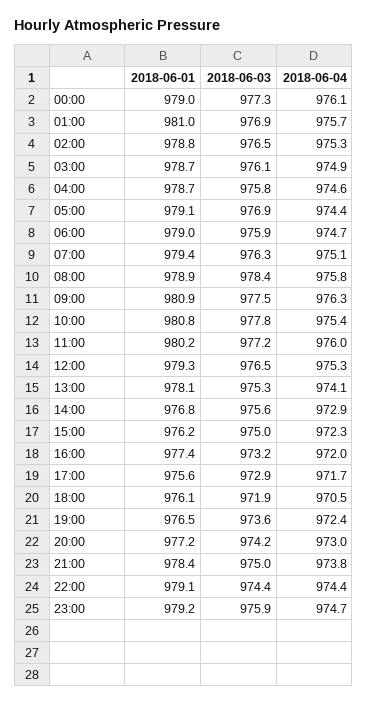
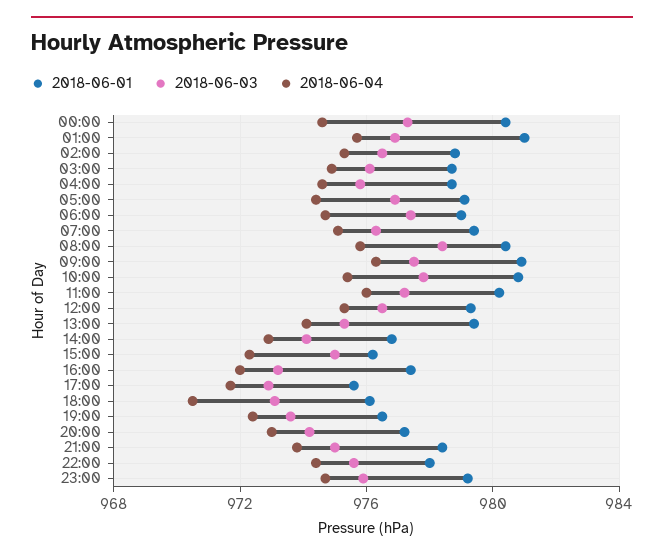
2018-06-01, 00:00: 979 -> 980.5
2018-06-04, 00:00: 976.1 -> 974.5
2018-06-03, 06:00: 975.9 -> 977.5
2018-06-01, 08:00: 978.9 -> 980.5
2018-06-01, 13:00: 978.1 -> 979.5
2018-06-03, 14:00: 975.6 -> 974
2018-06-03, 18:00: 971.9 -> 973
2018-06-01, 22:00: 979.1 -> 978
2018-06-03, 22:00: 974.4 -> 975.5

